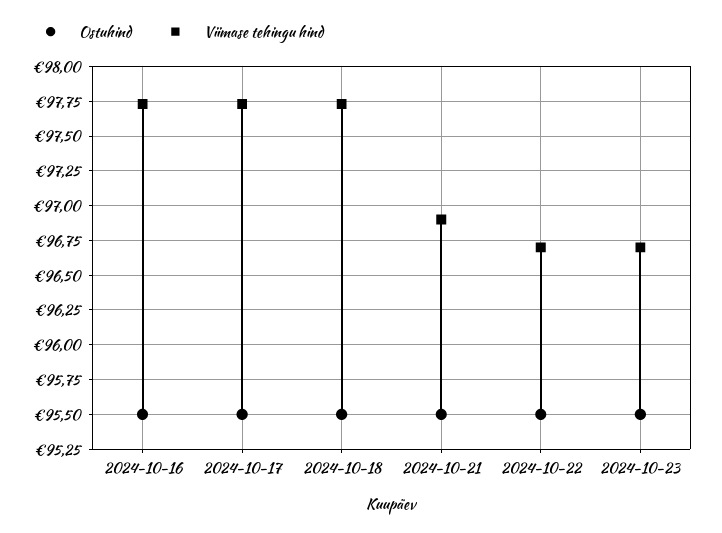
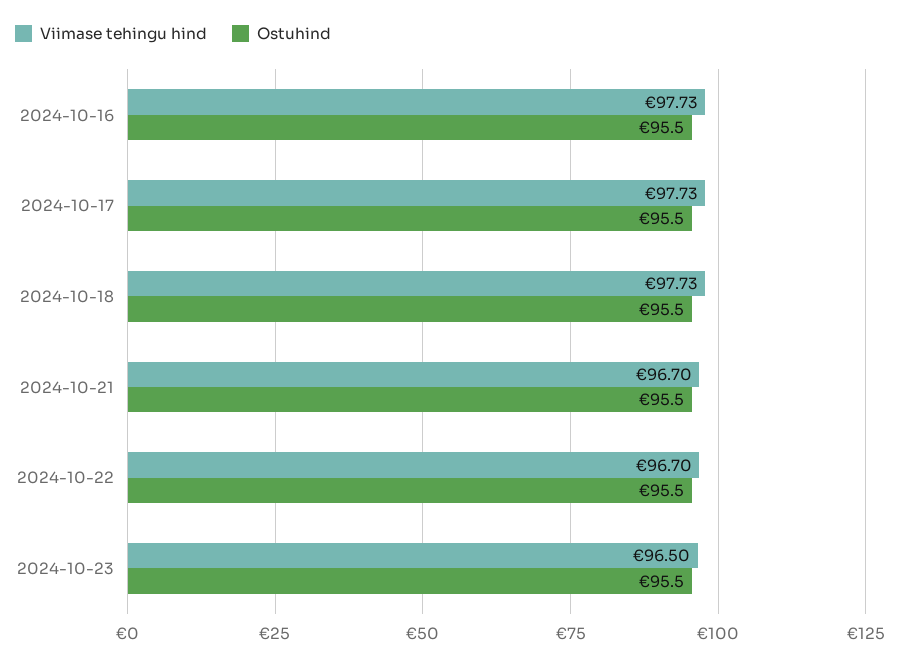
Viimase tehingu hind, 2024-10-21: 96.9 -> 96.7
Viimase tehingu hind, 2024-10-23: 96.7 -> 96.5

